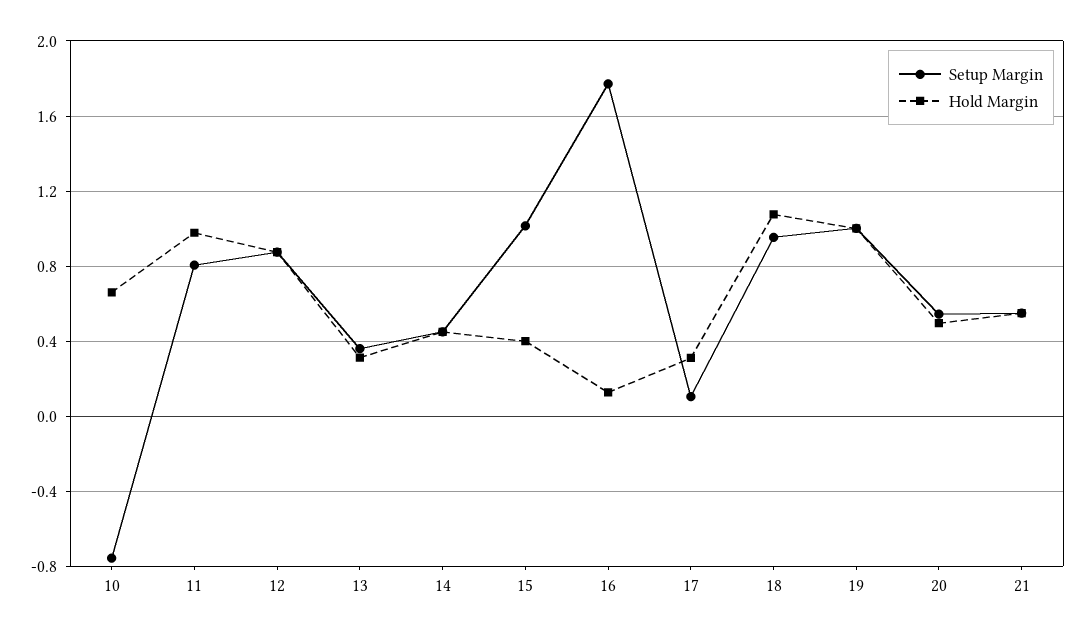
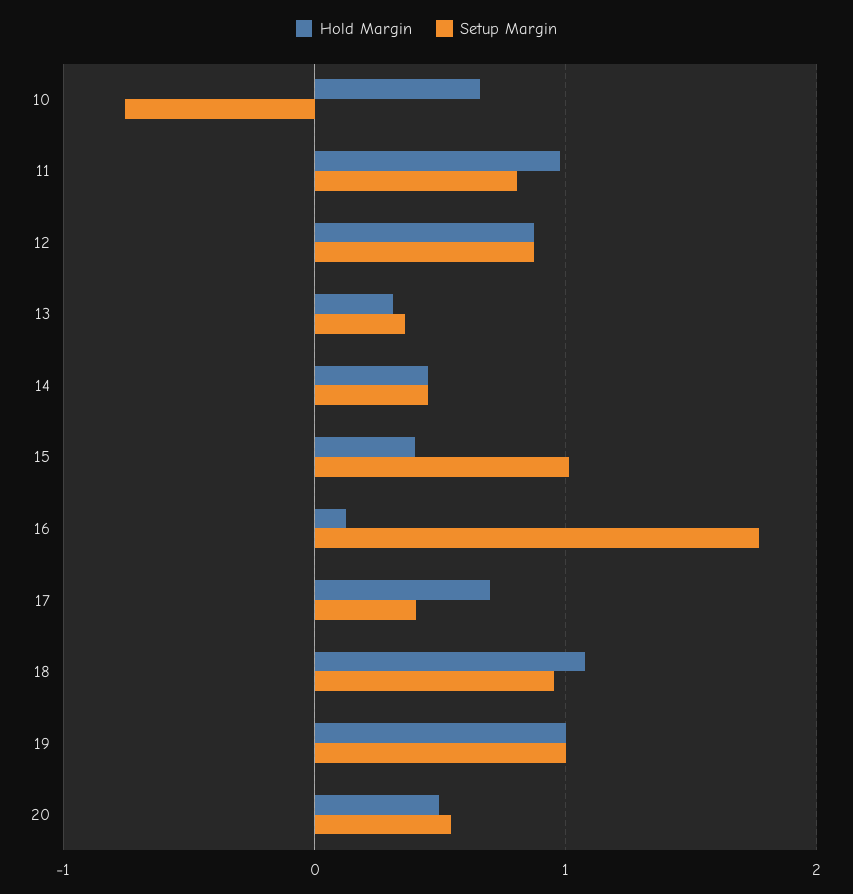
Setup Margin, 17: 0.1 -> 0.4
Hold Margin, 17: 0.3 -> 0.7
Setup Margin, 21: 0.55 -> none
Hold Margin, 21: 0.55 -> none

